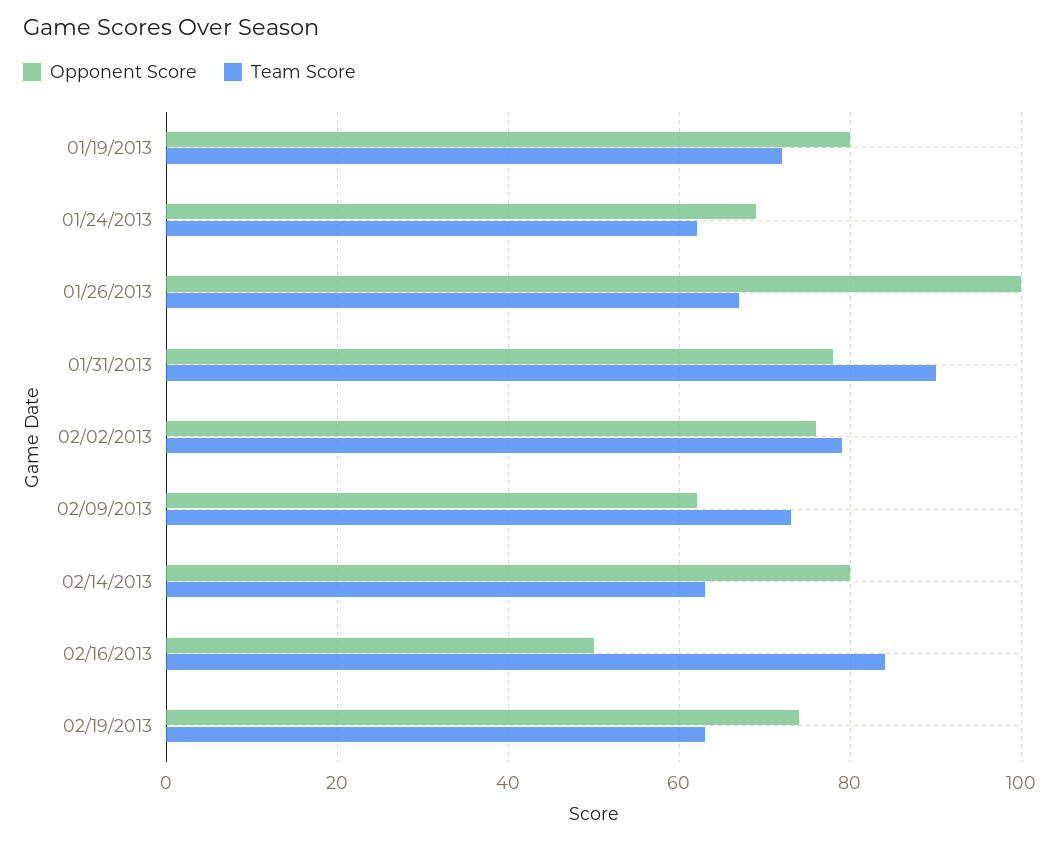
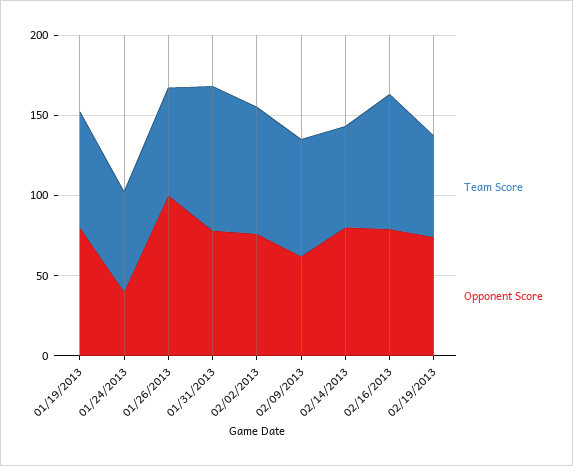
Opponent Score, 01/24/2013: 70 -> 40
Opponent Score, 02/16/2013: 50 -> 80

